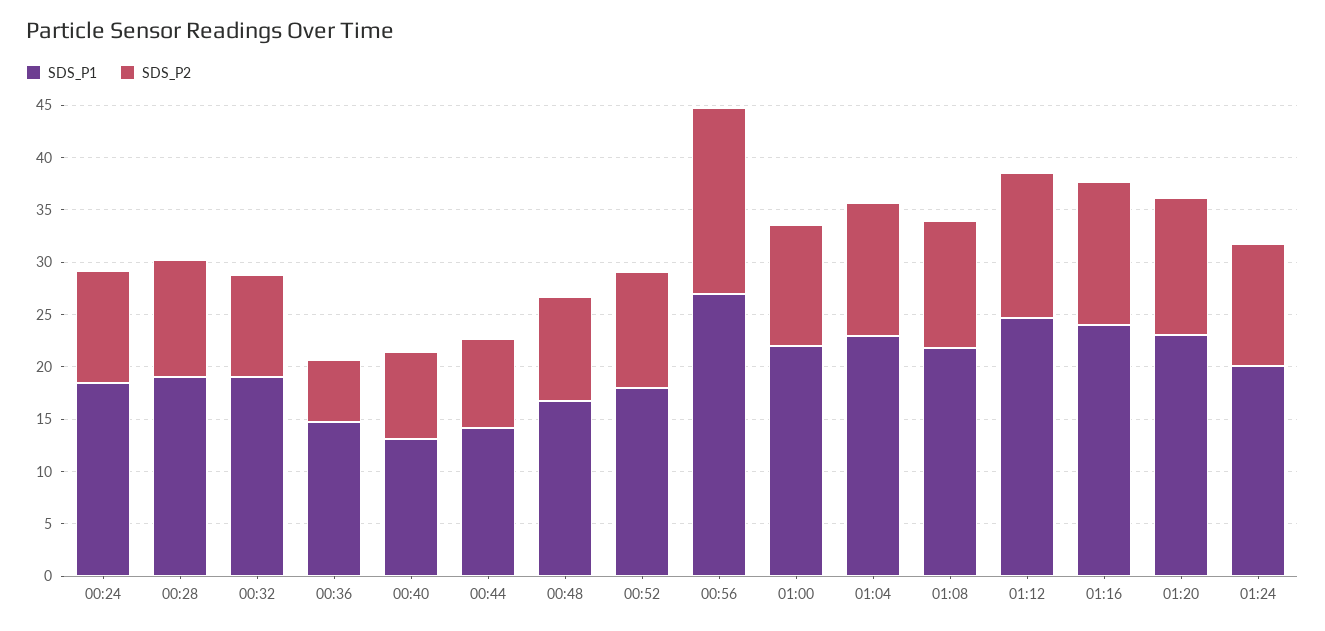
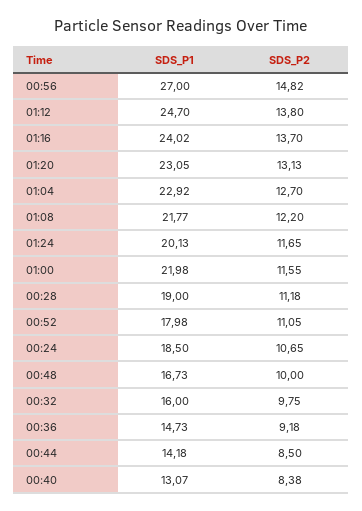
SDS_P1, 00:32: 19 -> 16
SDS_P2, 00:36: 6 -> 9.18
SDS_P2, 00:56: 18 -> 14.82

